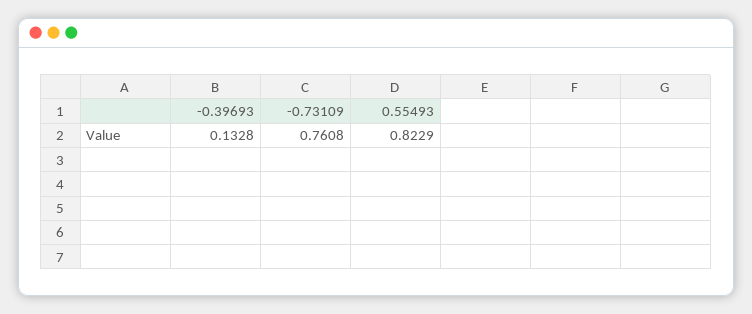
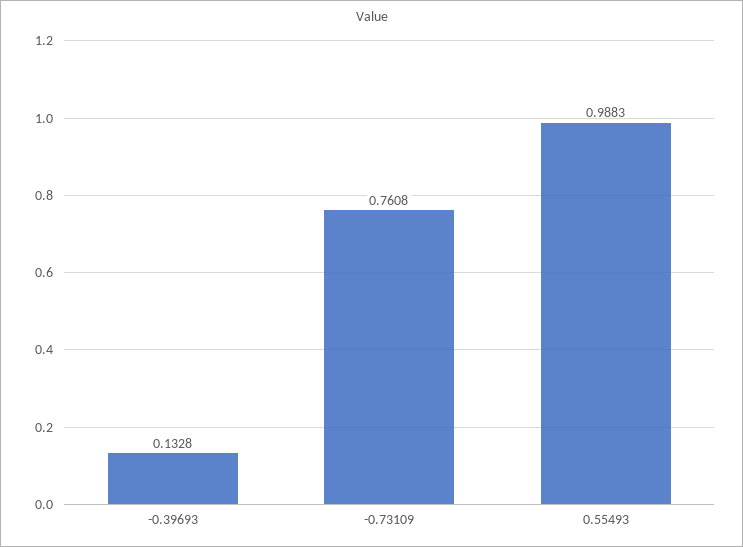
0.55493: 0.8229 -> 0.9883

